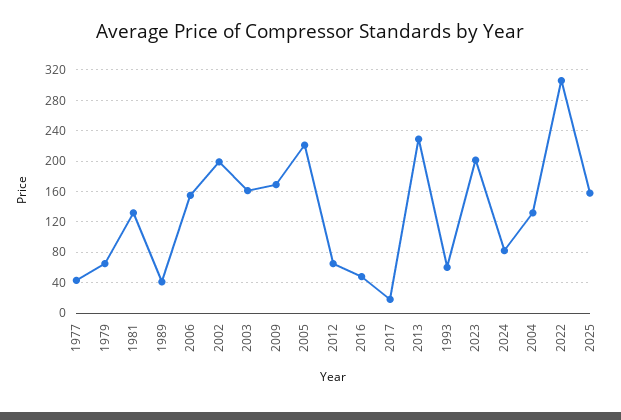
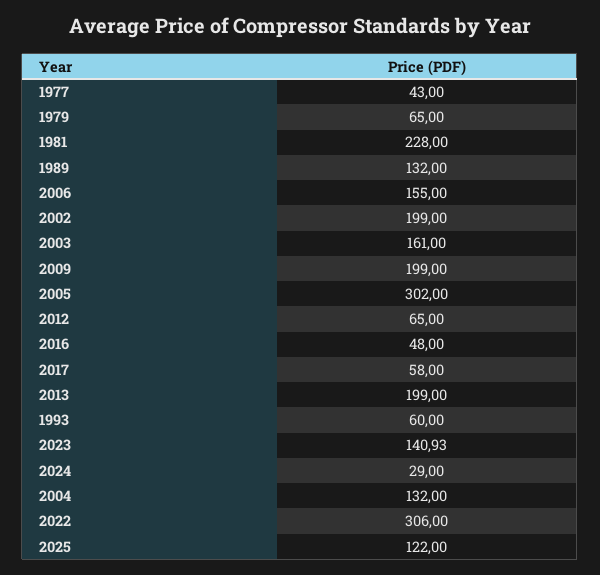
1981: 130 -> 228
1989: 40 -> 132
2009: 170 -> 199
2005: 220 -> 302
2017: 20 -> 58
2013: 230 -> 199
2023: 200 -> 140.93
2024: 80 -> 29
2025: 160 -> 122

